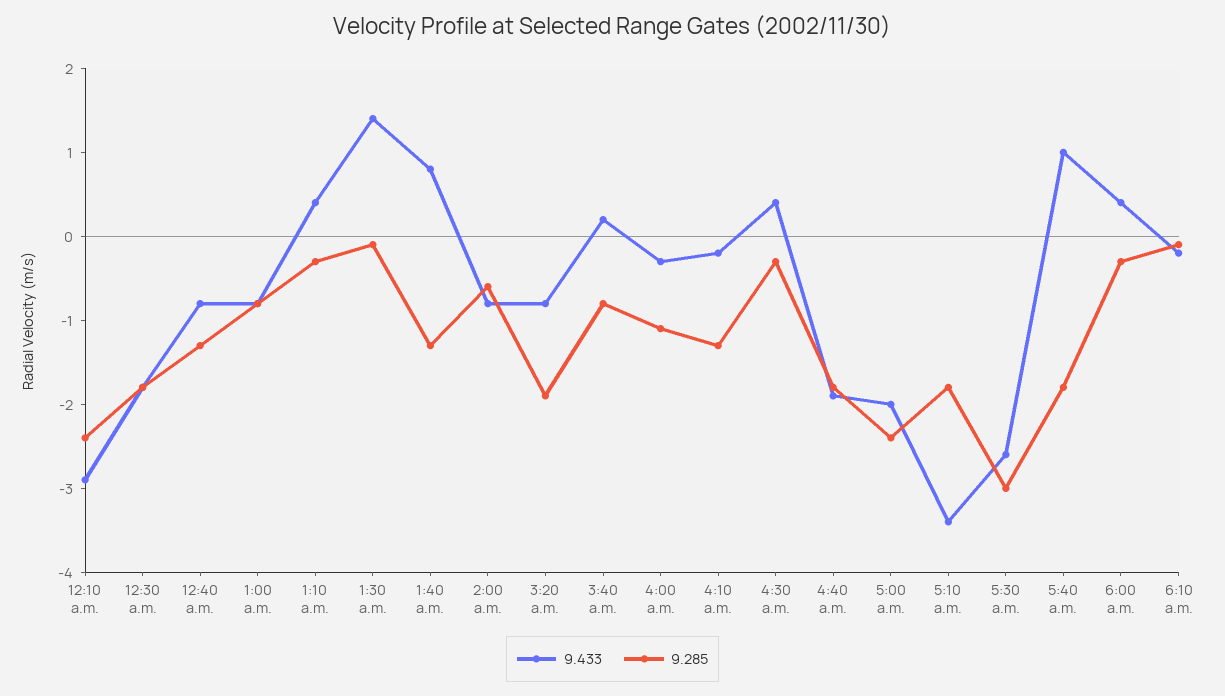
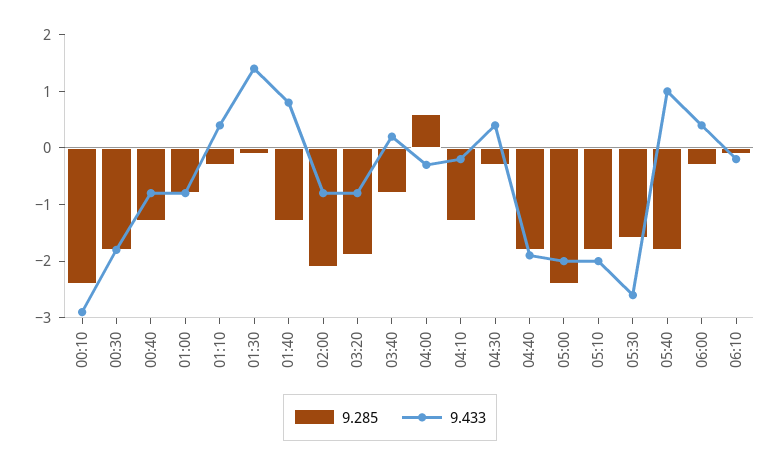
9.285, 2:00 a.m.: -0.6 -> -2
9.285, 4:00 a.m.: -1.1 -> 0.5
9.433, 5:10 a.m.: -3.4 -> -2
9.285, 5:30 a.m.: -3 -> -1.5

